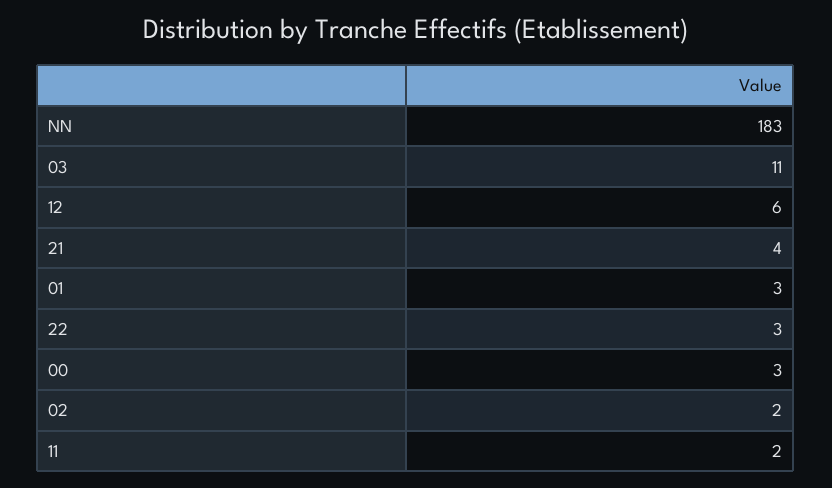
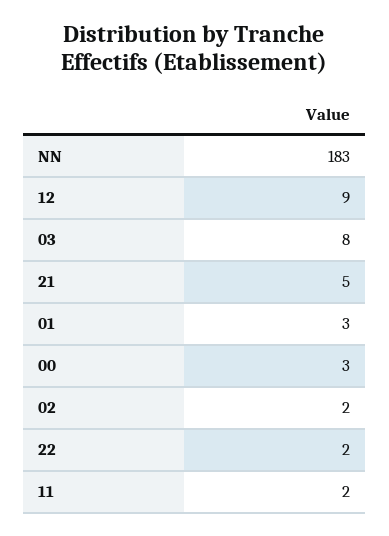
03: 11 -> 8
12: 6 -> 9
21: 4 -> 5
22: 3 -> 2

